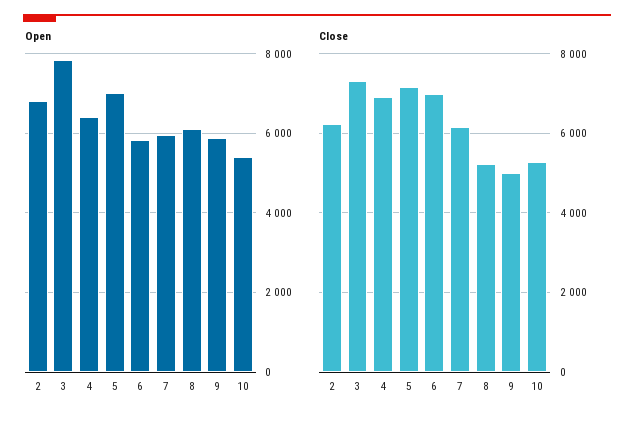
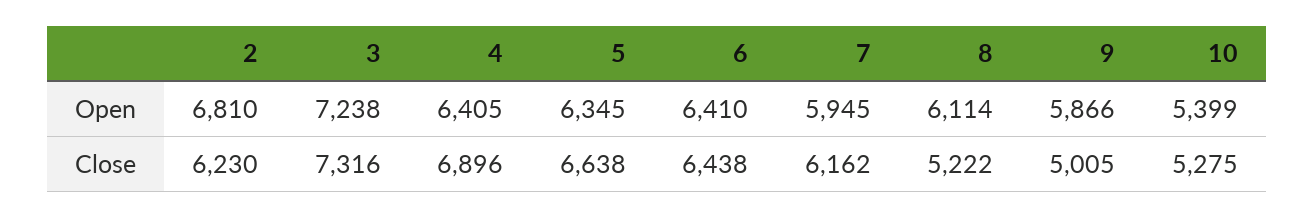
Open, 3: 7800 -> 7238
Open, 5: 7000 -> 6345
Open, 6: 5800 -> 6410
Close, 5: 7200 -> 6638
Close, 6: 7000 -> 6438

